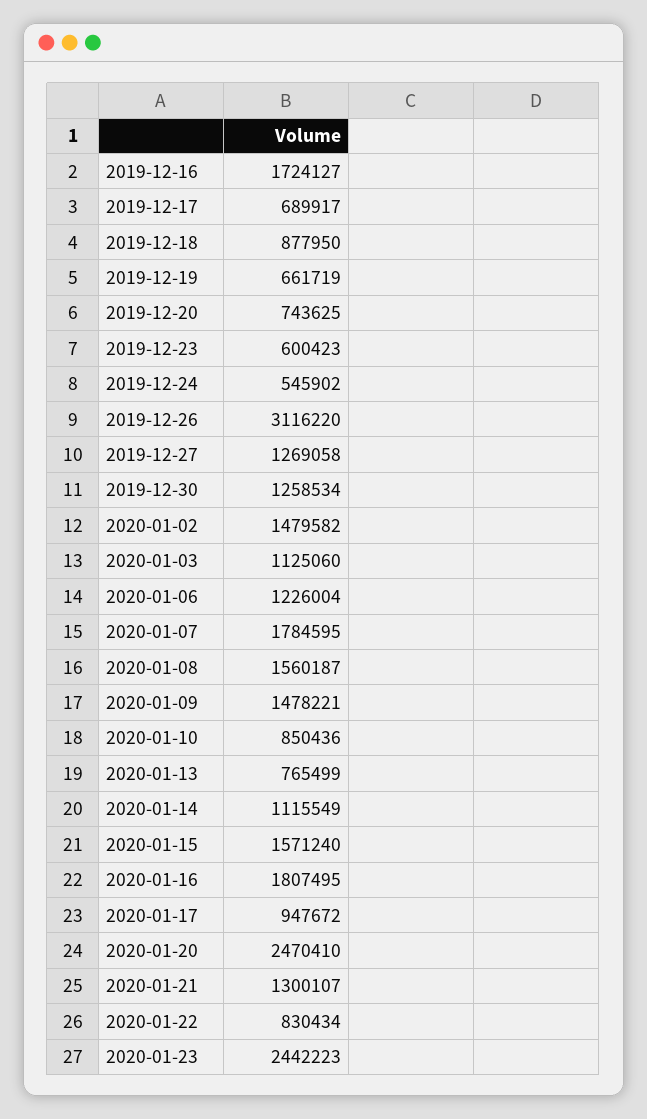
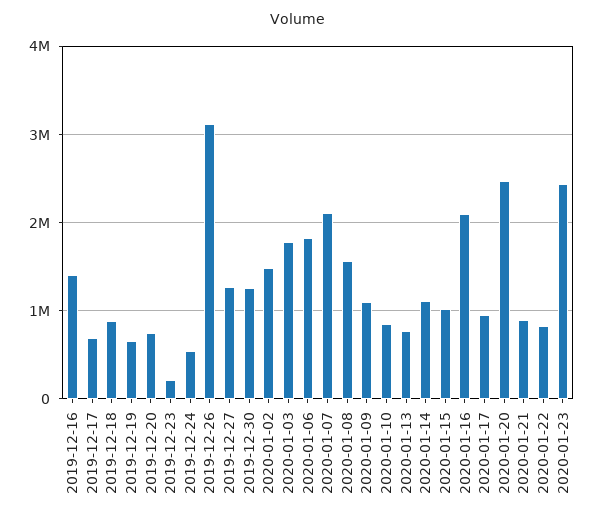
2019-12-16: 1724127 -> 1400000
2019-12-23: 600423 -> 200000
2020-01-03: 1125060 -> 1800000
2020-01-06: 1226004 -> 1800000
2020-01-07: 1784595 -> 2100000
2020-01-09: 1478221 -> 1100000
2020-01-15: 1571240 -> 1000000
2020-01-16: 1807495 -> 2100000
2020-01-21: 1300107 -> 900000

